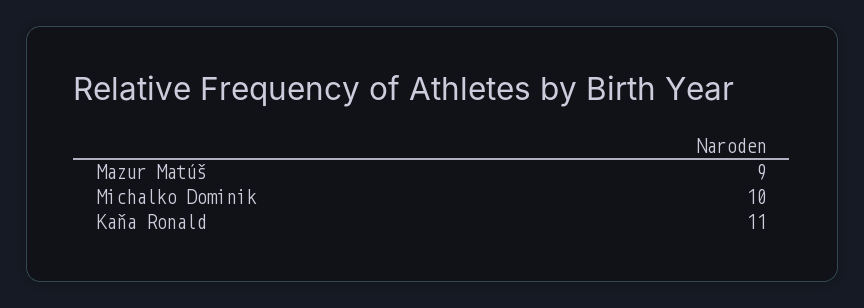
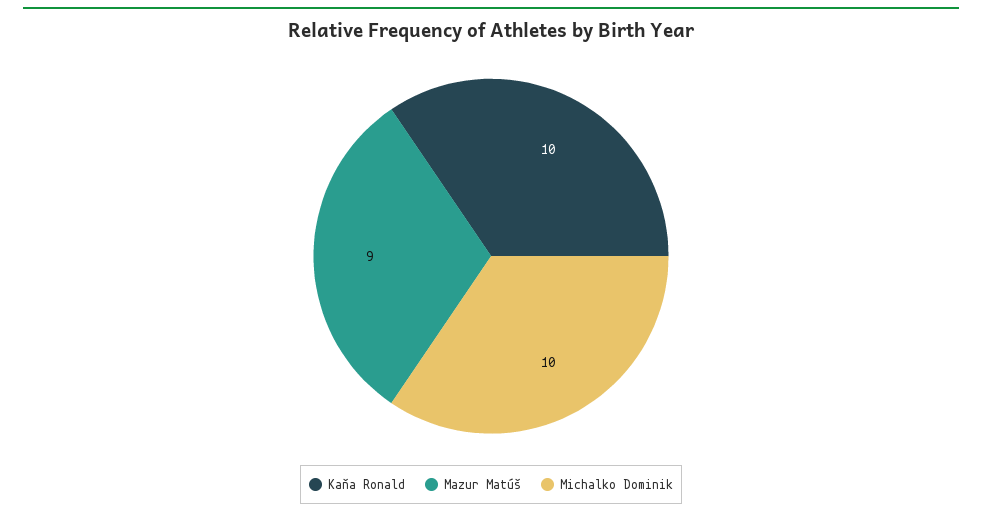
Kaňa Ronald: 11 -> 10

